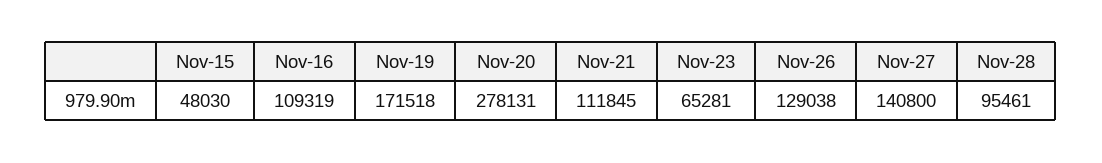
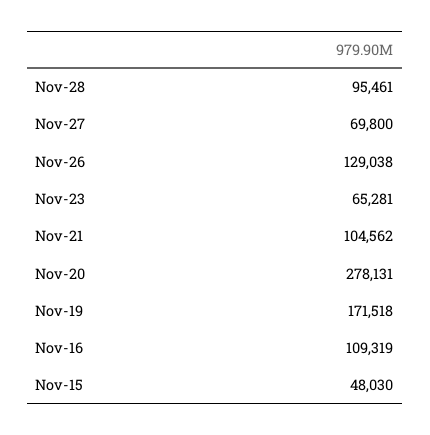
Nov-21: 111845 -> 104562
Nov-27: 140800 -> 69800

